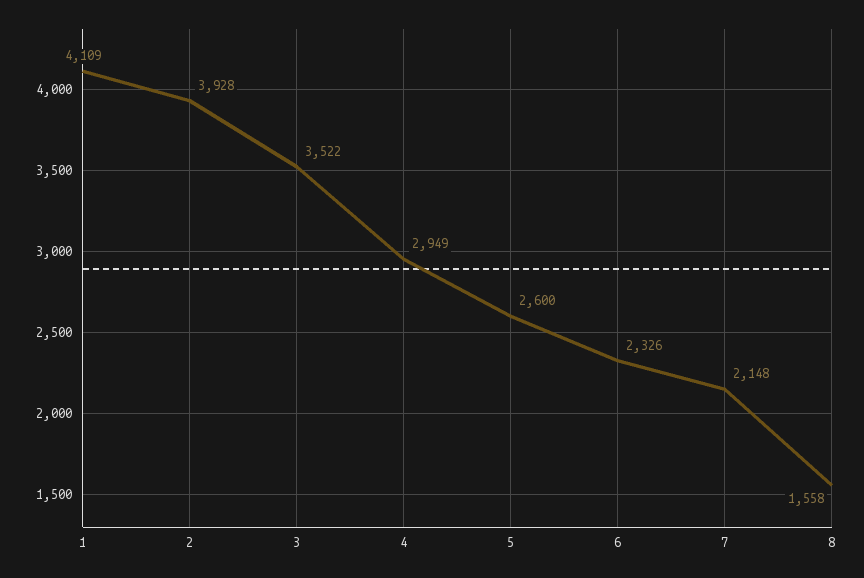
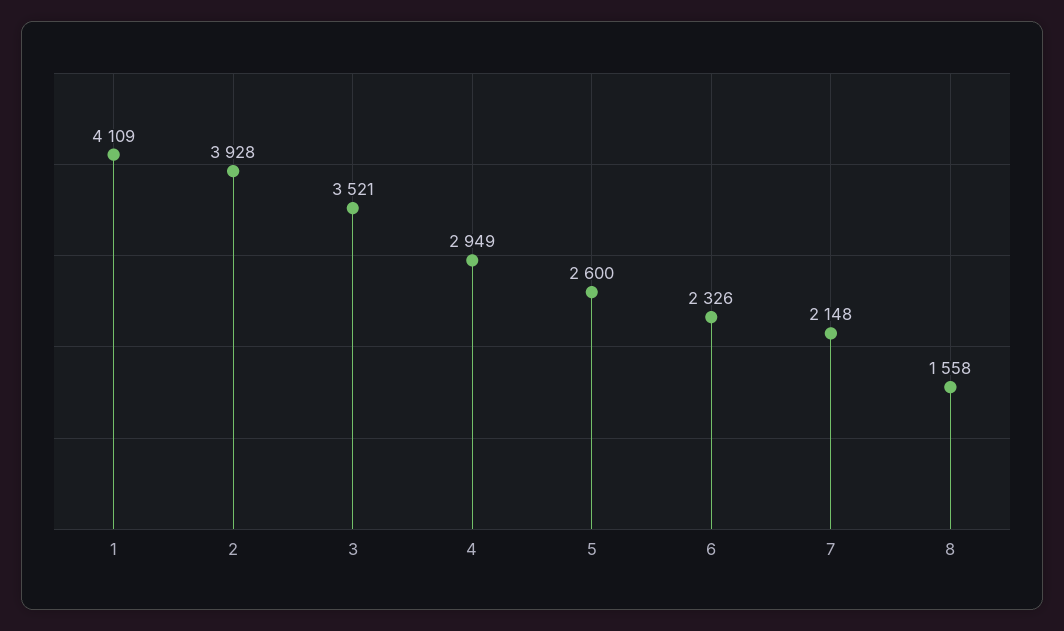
3: 3522 -> 3521

